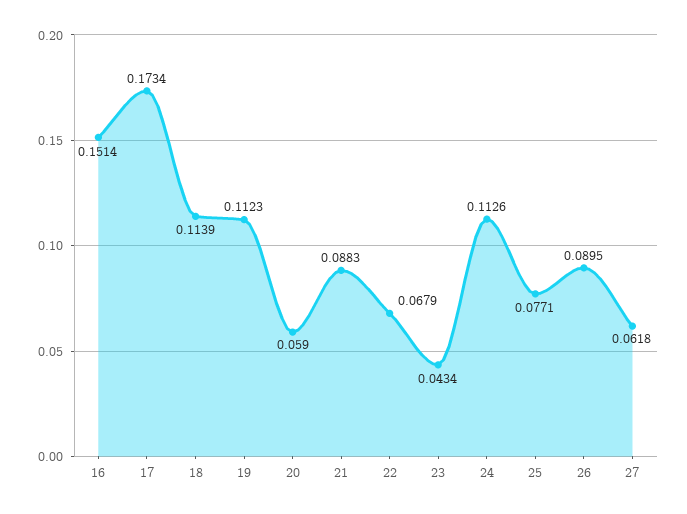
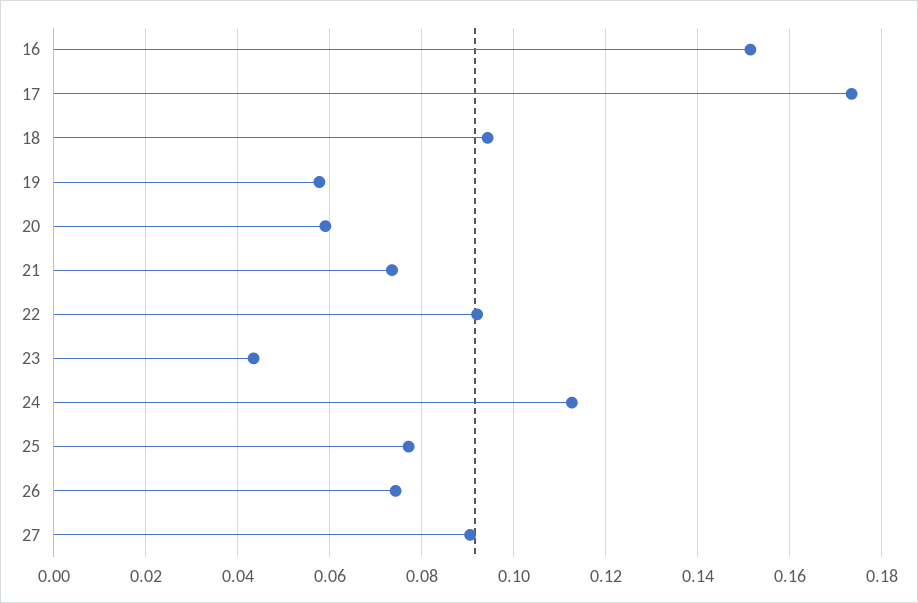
18: 0.1139 -> 0.094
19: 0.1123 -> 0.058
21: 0.0883 -> 0.074
22: 0.0679 -> 0.092
26: 0.0895 -> 0.074
27: 0.0618 -> 0.09

